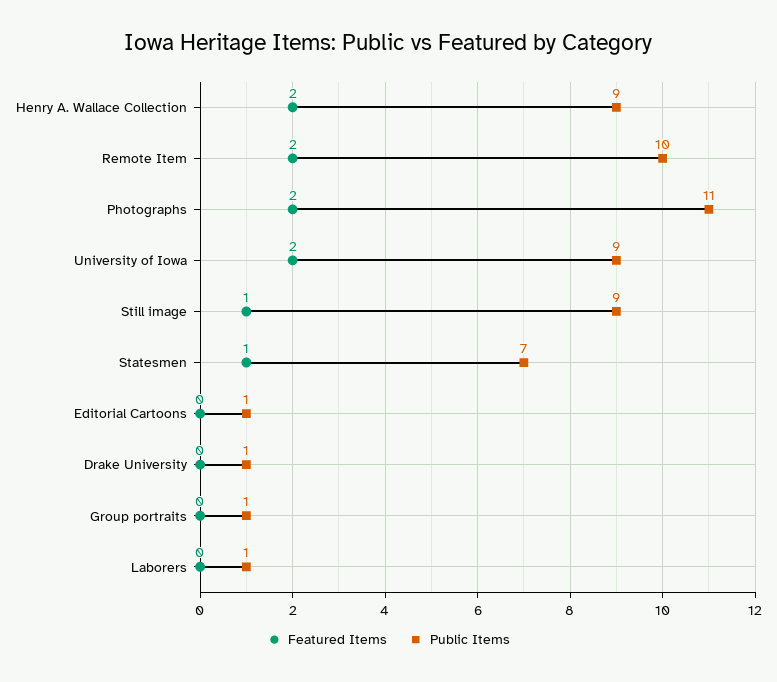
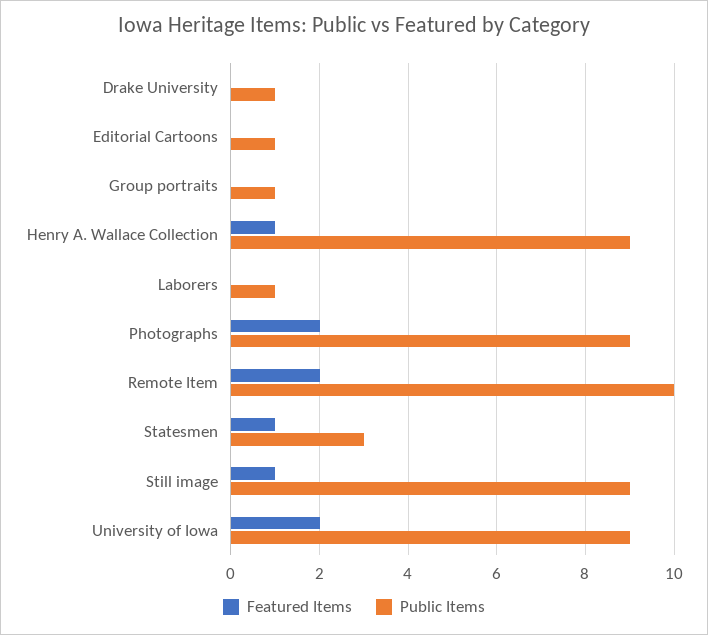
Featured Items, Henry A. Wallace Collection: 2 -> 1
Public Items, Photographs: 11 -> 9
Public Items, Statesmen: 7 -> 3

